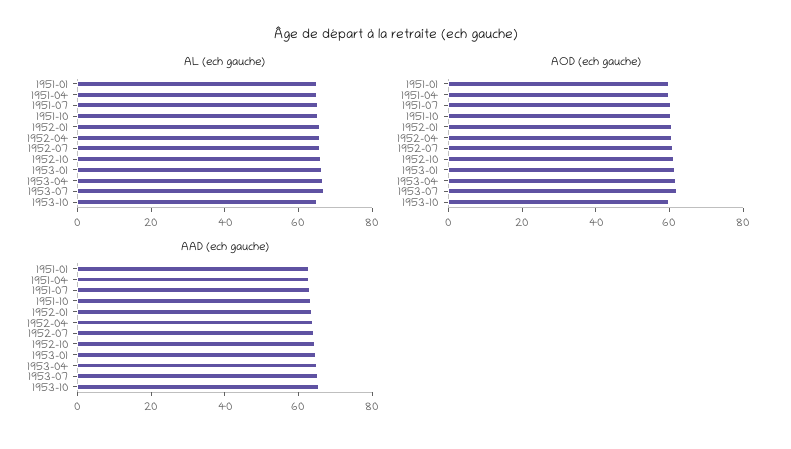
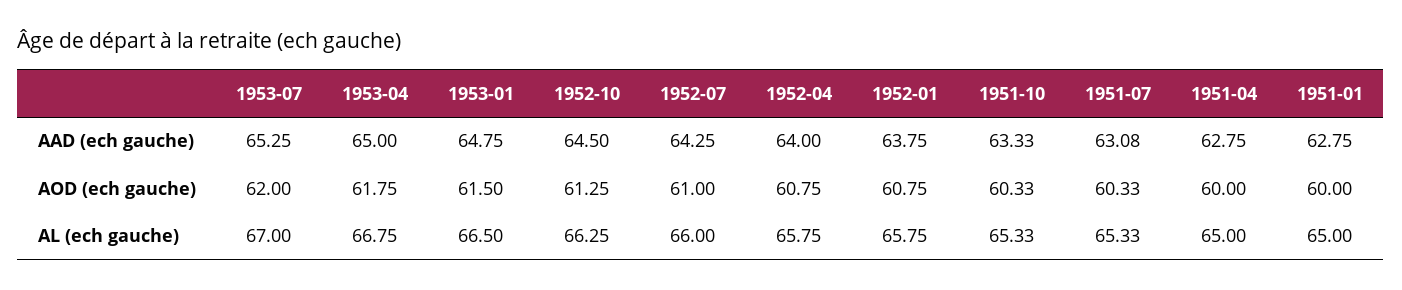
AL (ech gauche), 1953-10: 65 -> none
AOD (ech gauche), 1953-10: 60 -> none
AAD (ech gauche), 1953-10: 65 -> none

